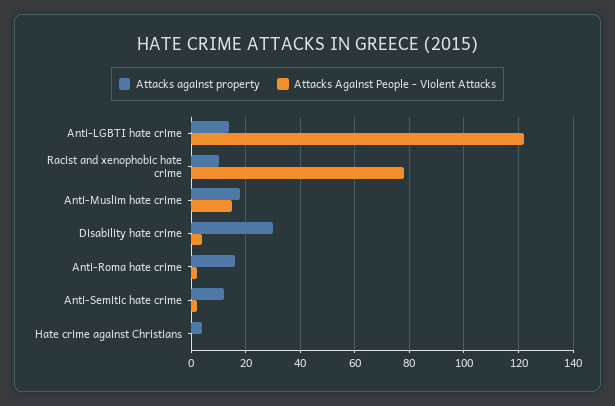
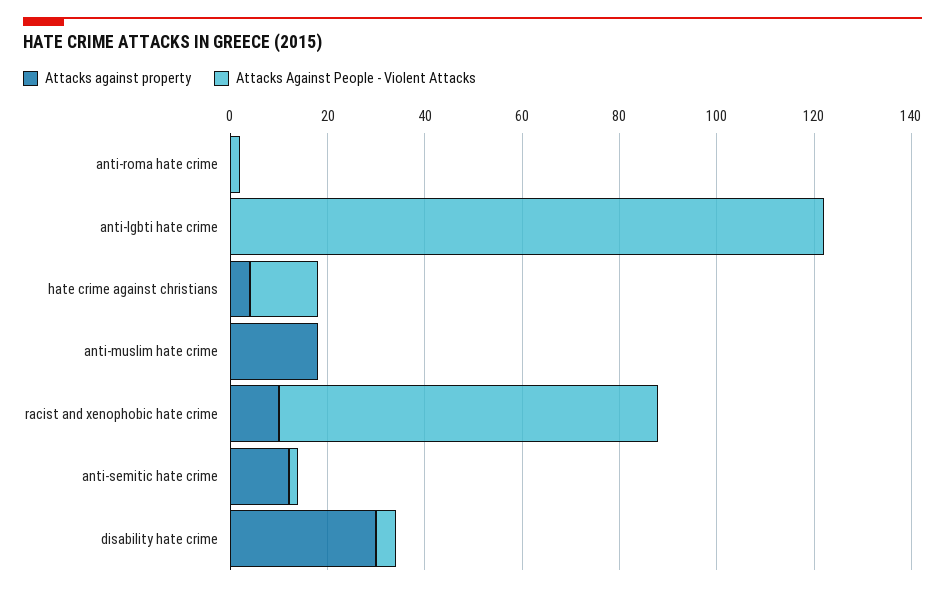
Attacks against property, Anti-LGBTI hate crime: 15 -> 0
Attacks Against People - Violent Attacks, Anti-Muslim hate crime: 15 -> 0
Attacks against property, Anti-Roma hate crime: 15 -> 0
Attacks Against People - Violent Attacks, Hate crime against Christians: 0 -> 15

